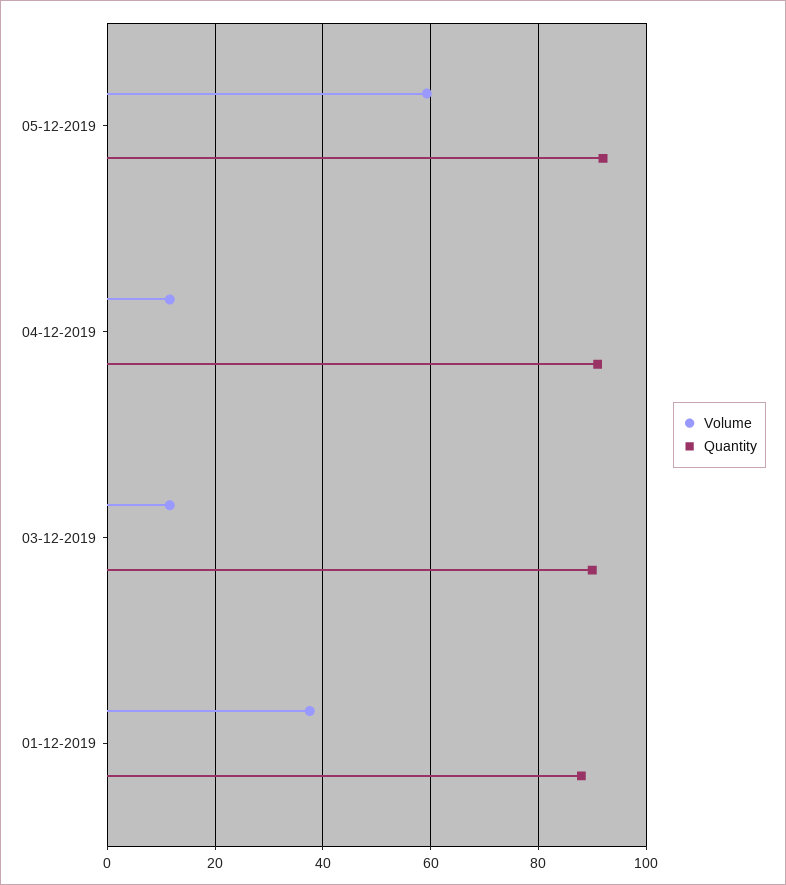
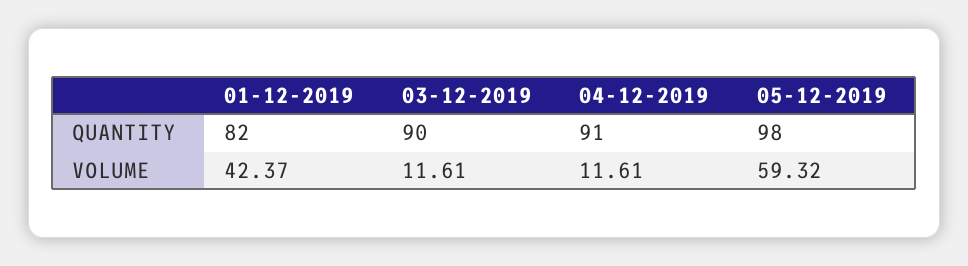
Quantity, 05-12-2019: 92 -> 98
Volume, 01-12-2019: 38 -> 42.37
Quantity, 01-12-2019: 88 -> 82

